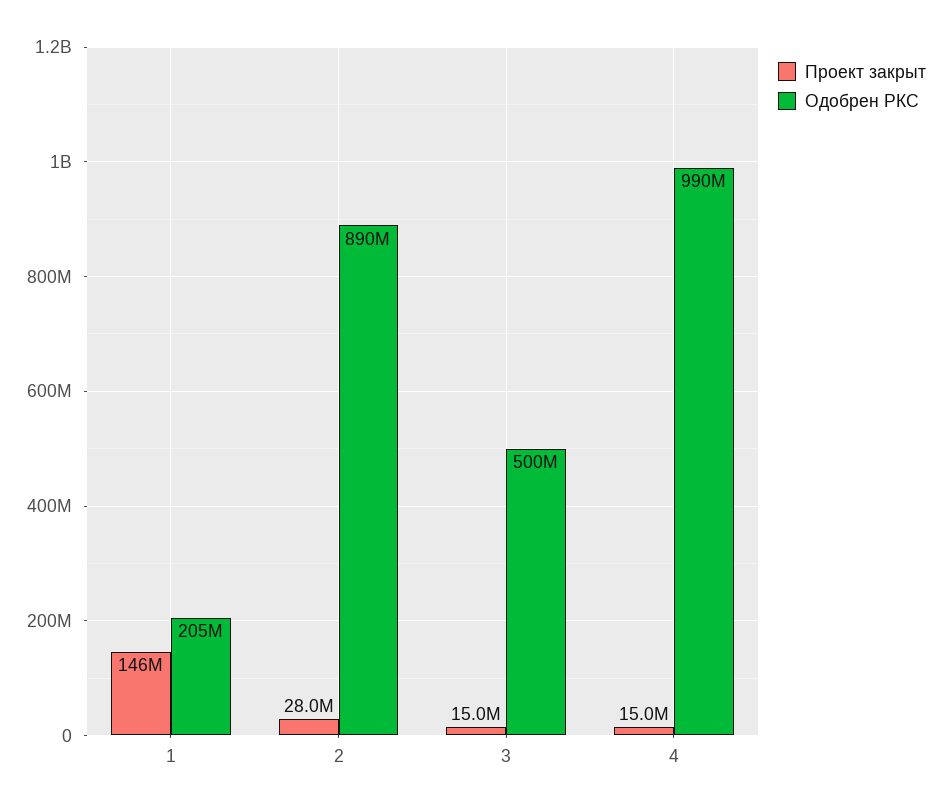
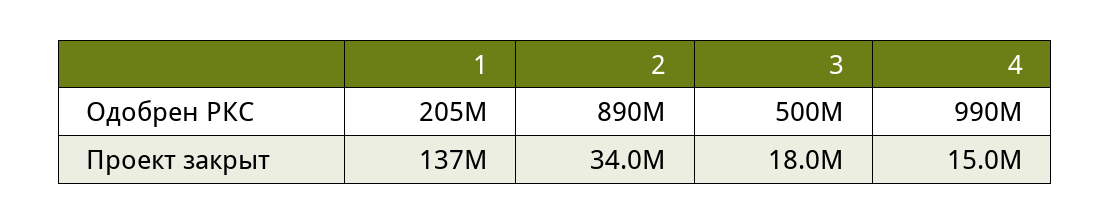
Проект закрыт, 1: 146000000 -> 137000000
Проект закрыт, 2: 28000000 -> 34000000
Проект закрыт, 3: 15000000 -> 18000000

